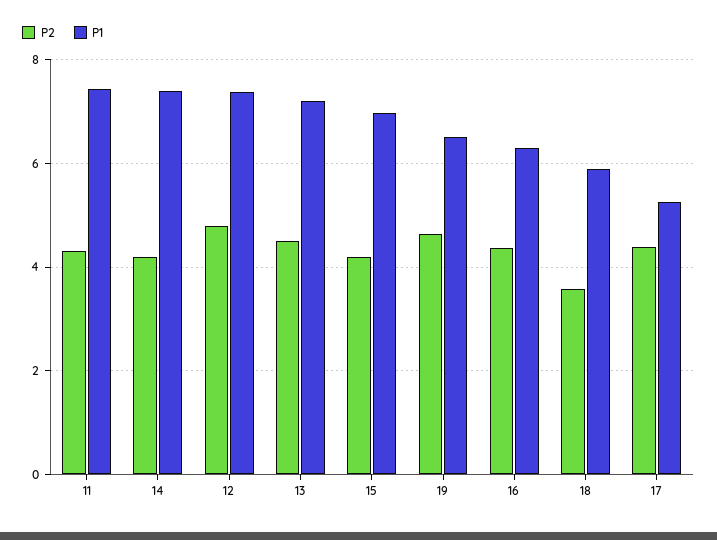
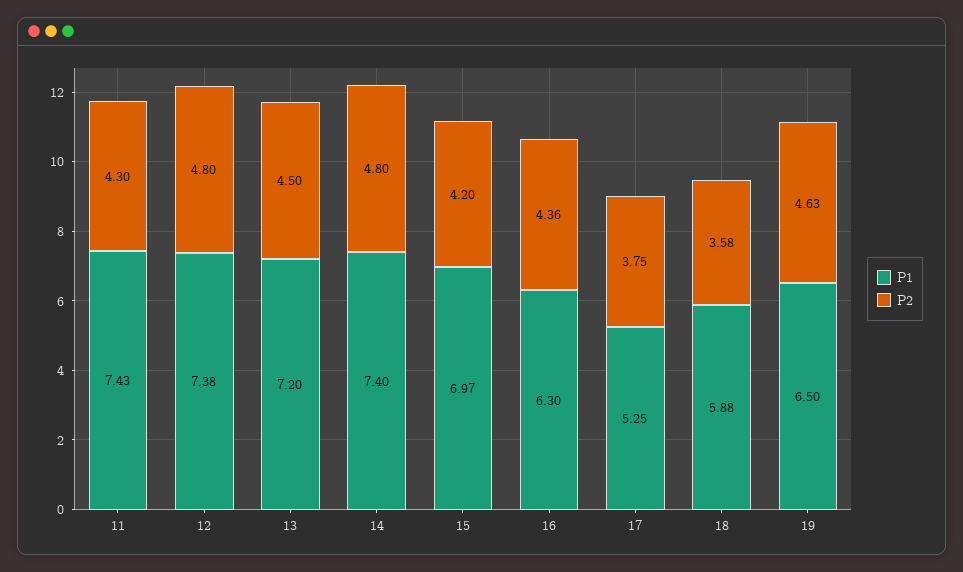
P2, 14: 4.2 -> 4.8
P2, 17: 4.4 -> 3.75

